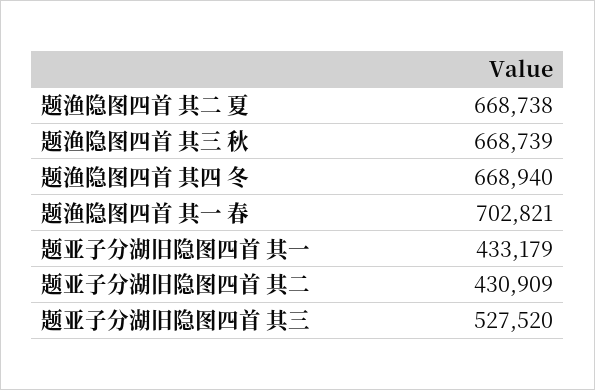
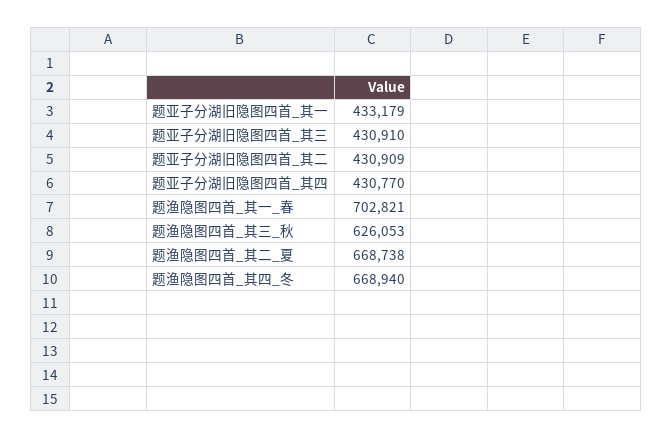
题渔隐图四首 其三 秋: 668739 -> 626053
题亚子分湖旧隐图四首 其三: 527520 -> 430910
题亚子分湖旧隐图四首_其四: none -> 430770

